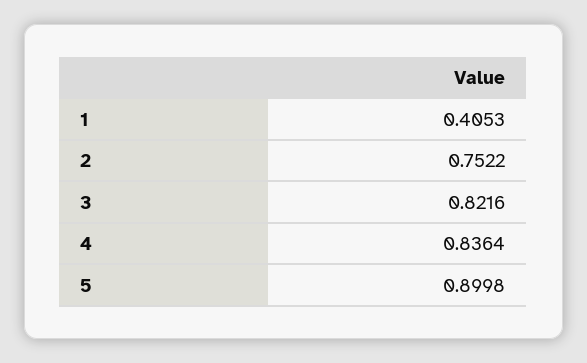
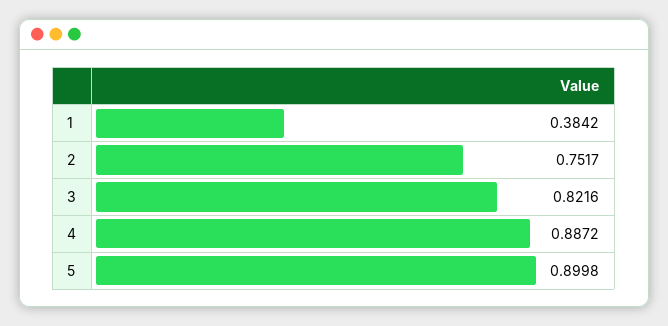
1: 0.4053 -> 0.3842
2: 0.7522 -> 0.7517
4: 0.8364 -> 0.8872

